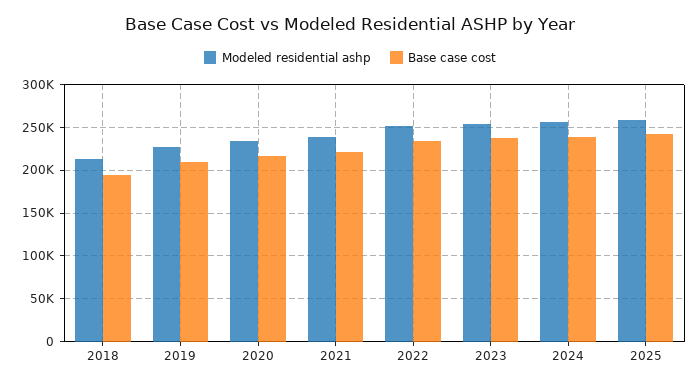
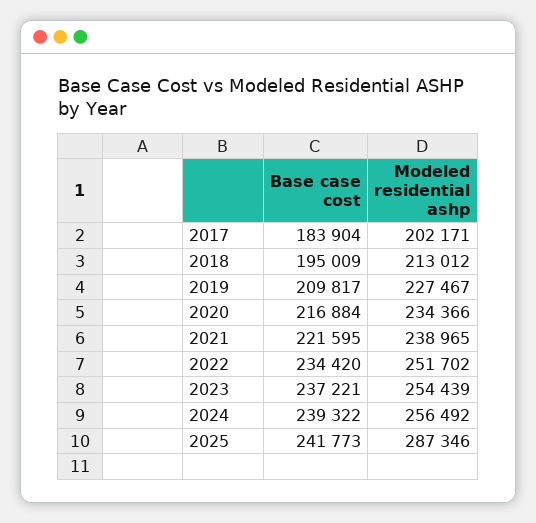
Modeled residential ashp, 2025: 260000 -> 287346
Base case cost, 2017: none -> 183904
Modeled residential ashp, 2017: none -> 202171

